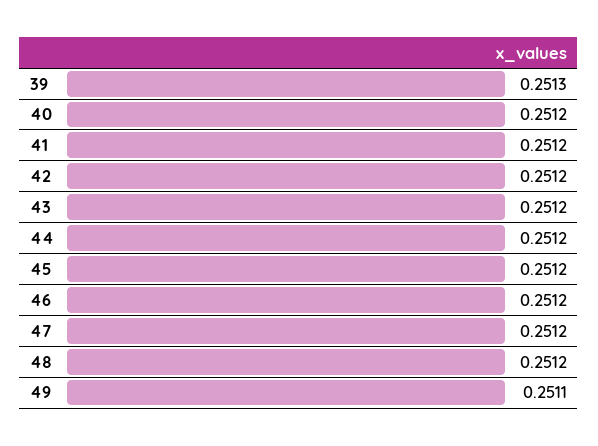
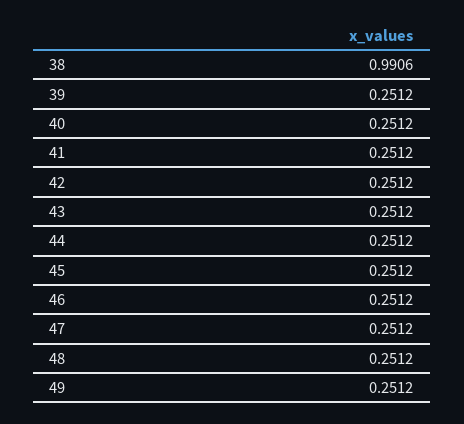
39: 0.2513 -> 0.2512
49: 0.2511 -> 0.2512
38: none -> 0.9906

